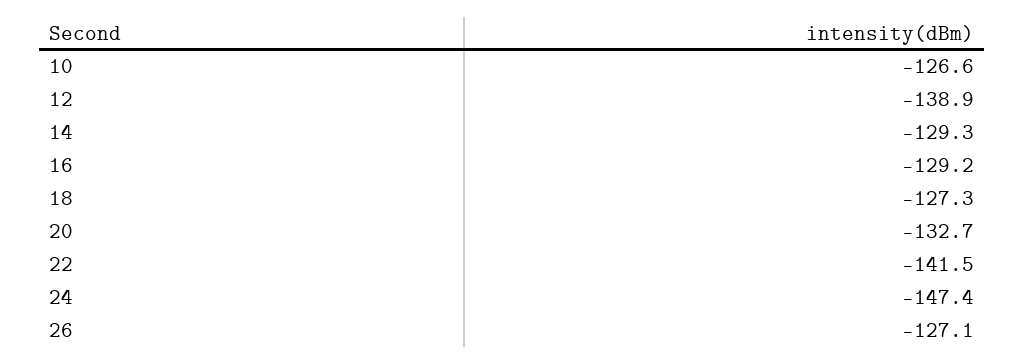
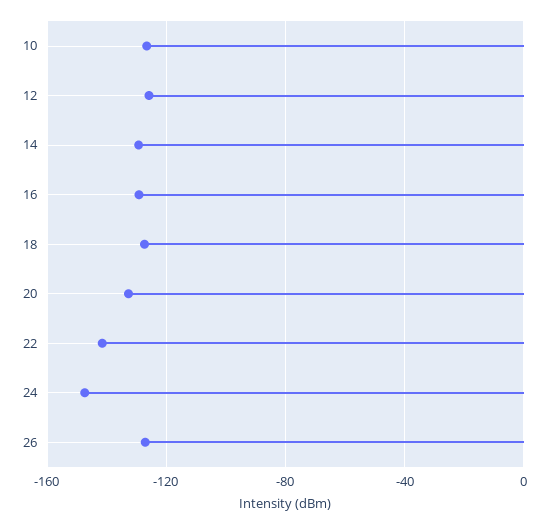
12: -138.9 -> -125

